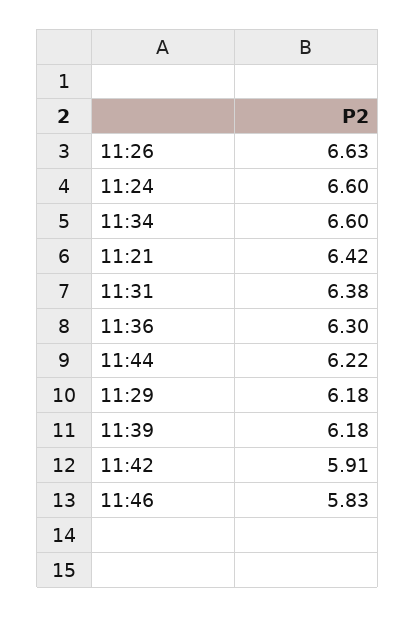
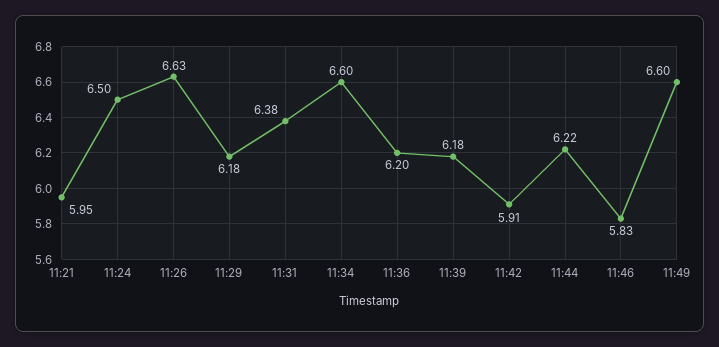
11:24: 6.6 -> 6.5
11:21: 6.42 -> 5.95
11:36: 6.3 -> 6.2
11:49: none -> 6.6

